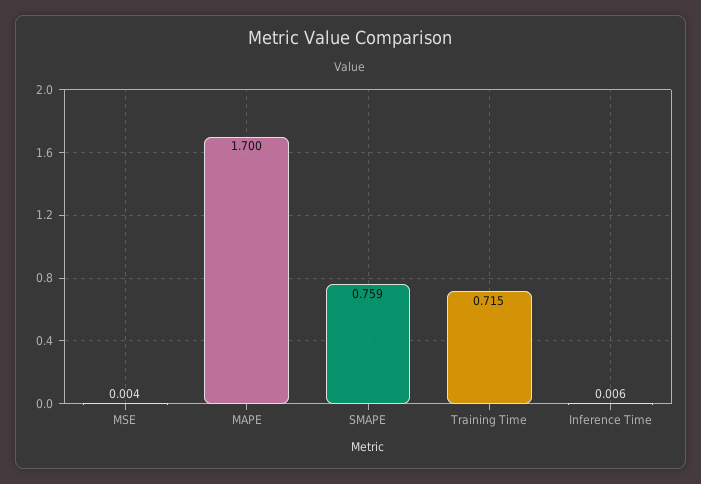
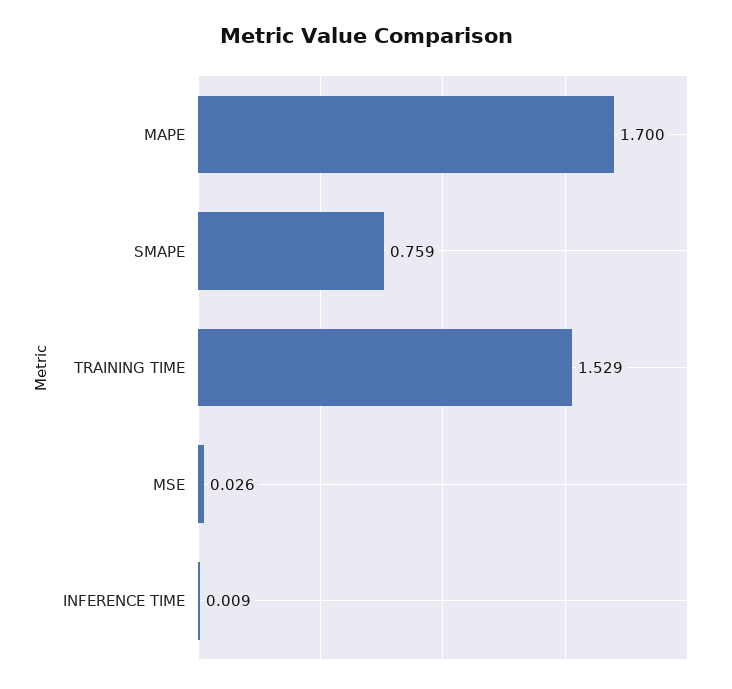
MSE: 0.004 -> 0.026
Training Time: 0.715 -> 1.529
Inference Time: 0.006 -> 0.009

